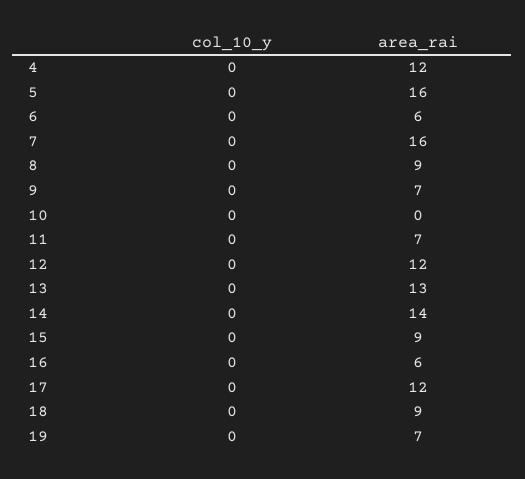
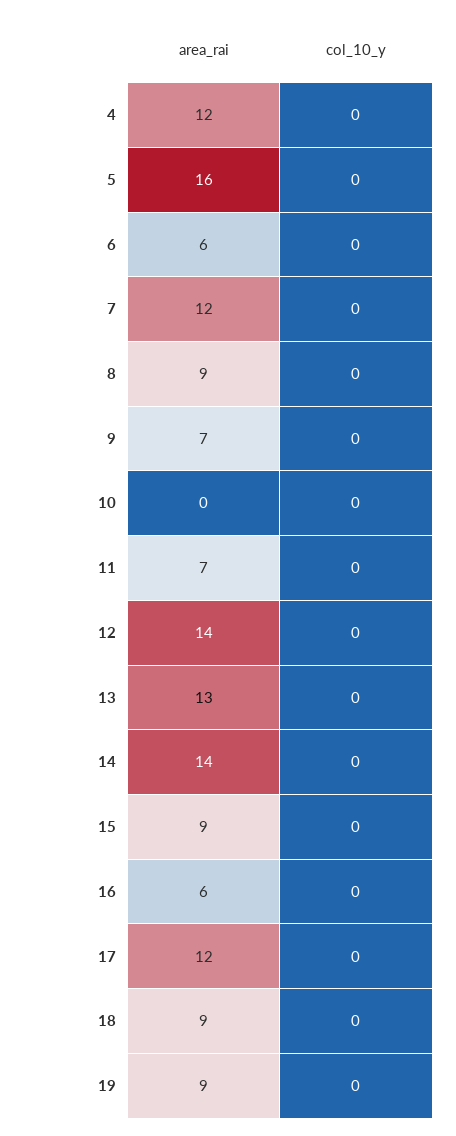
area_rai, 7: 16 -> 12
area_rai, 12: 12 -> 14
area_rai, 19: 7 -> 9

